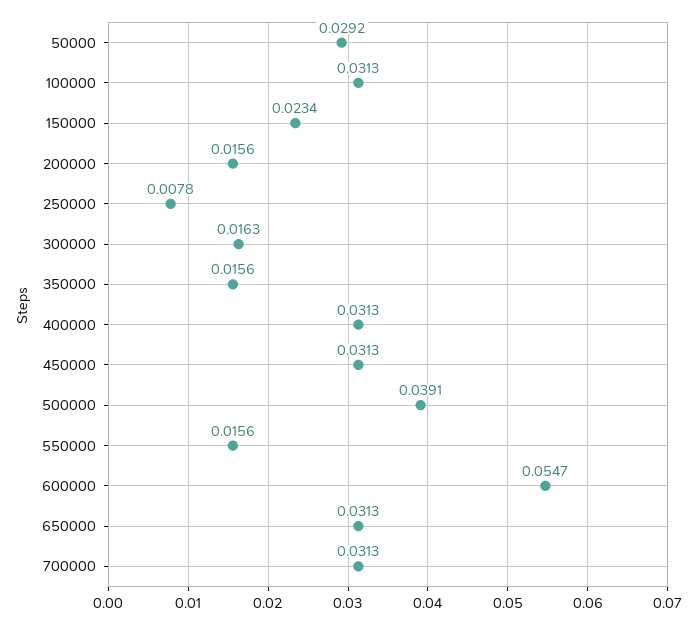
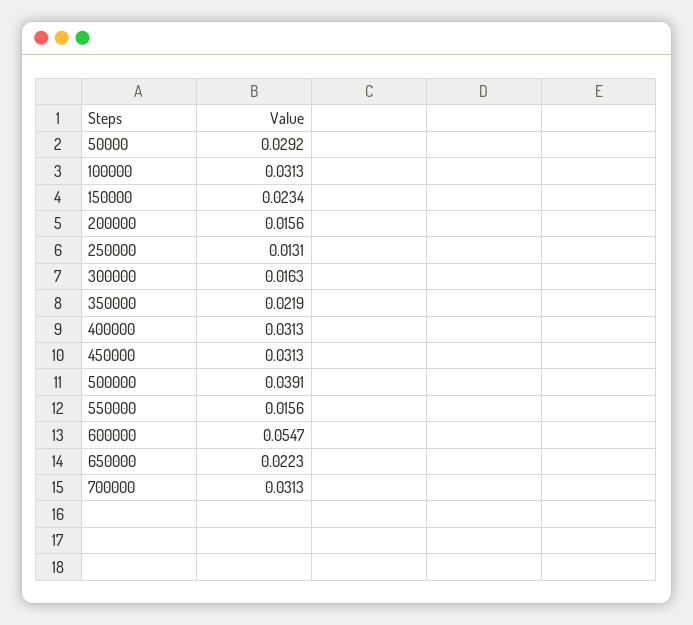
250000: 0.0078 -> 0.0131
350000: 0.0156 -> 0.0219
650000: 0.0313 -> 0.0223

